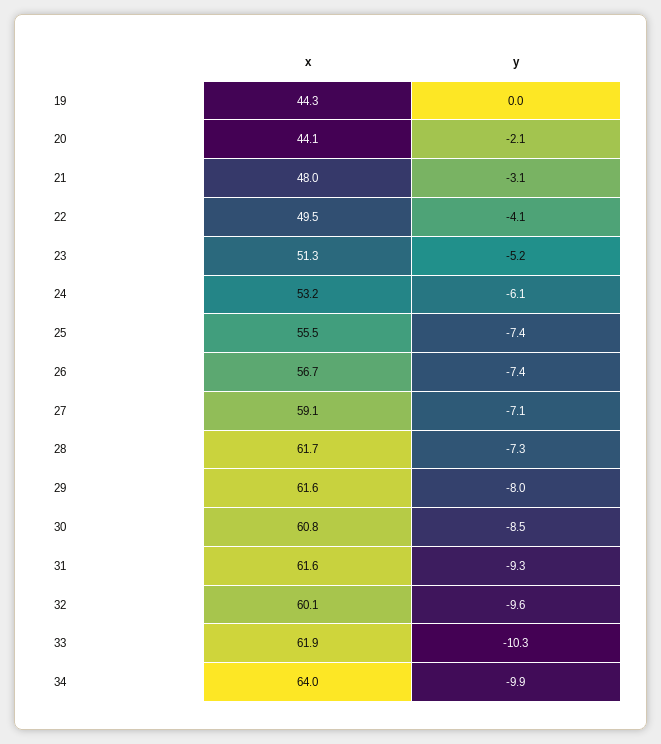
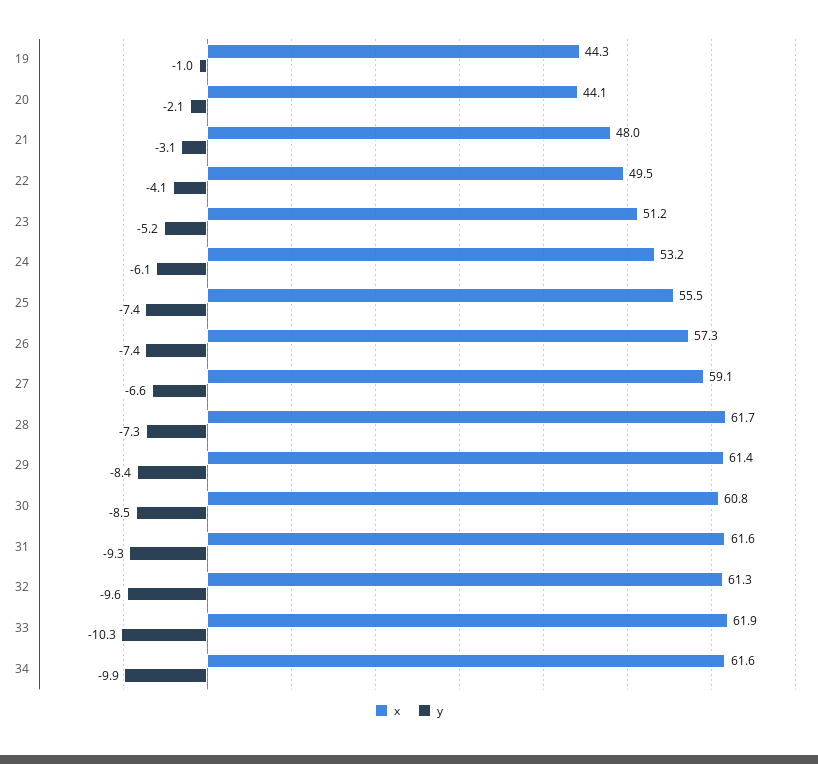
y, 19: 0 -> -1
x, 23: 51.3 -> 51.2
x, 26: 56.7 -> 57.3
y, 27: -7.1 -> -6.6
x, 29: 61.6 -> 61.4
y, 29: -8 -> -8.4
x, 32: 60.1 -> 61.3
x, 34: 64 -> 61.6

